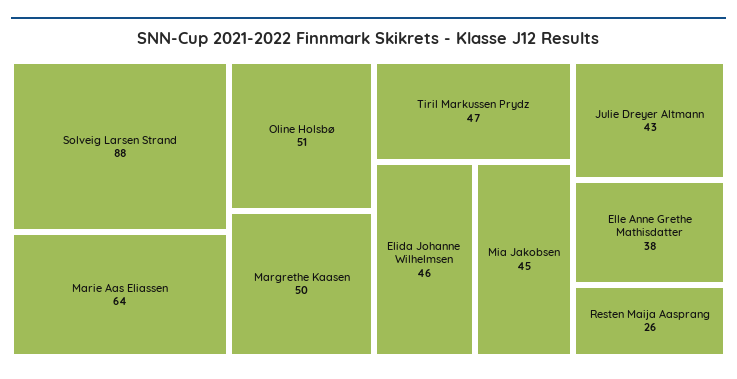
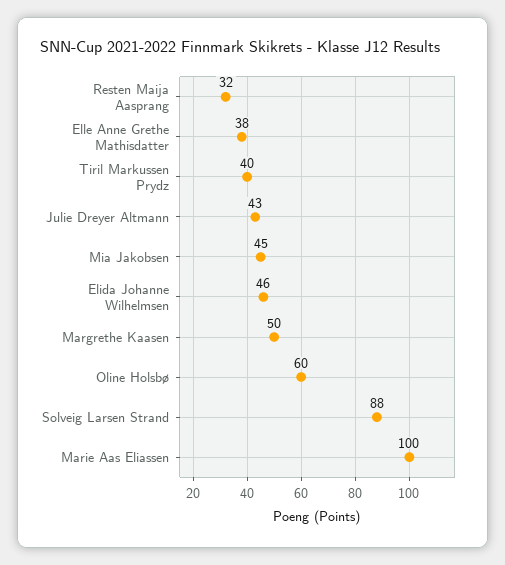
Marie Aas Eliassen: 64 -> 100
Oline Holsbø: 51 -> 60
Tiril Markussen Prydz: 47 -> 40
Resten Maija Aasprang: 26 -> 32

